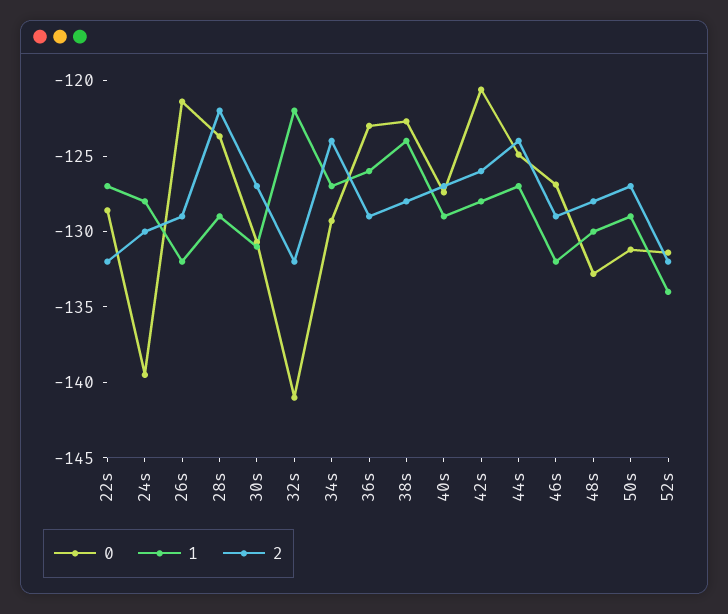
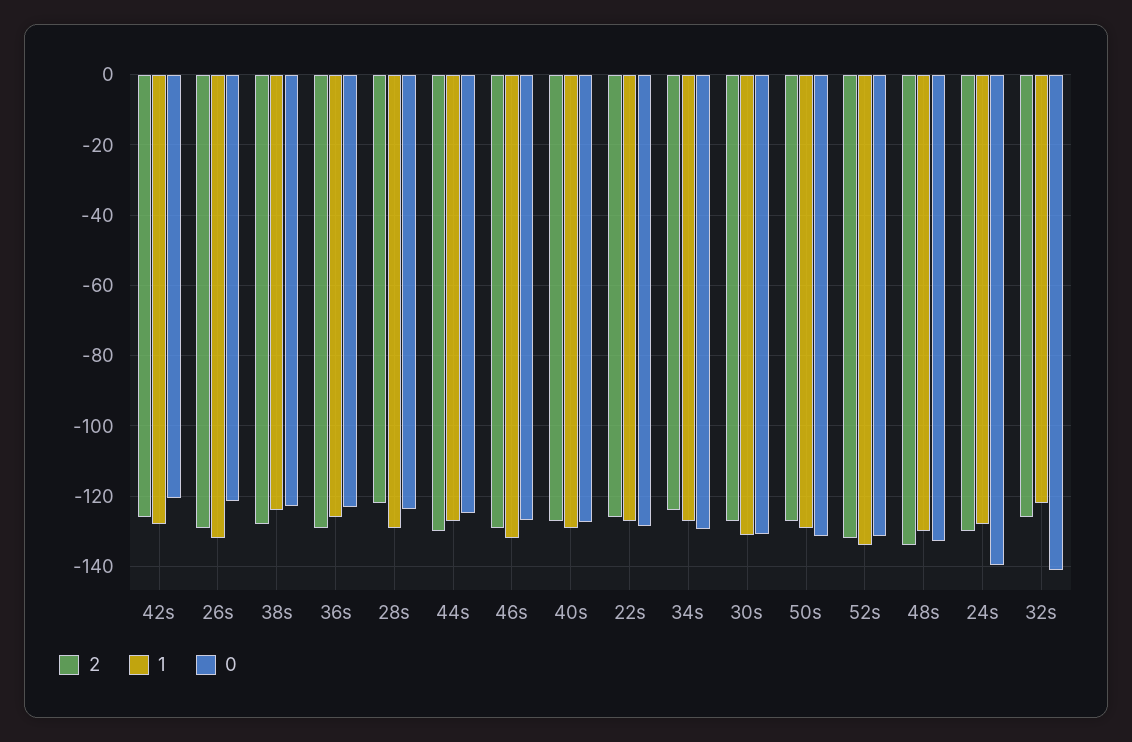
2, 22s: -132 -> -126
2, 32s: -132 -> -126
2, 44s: -124 -> -130
2, 48s: -128 -> -134

